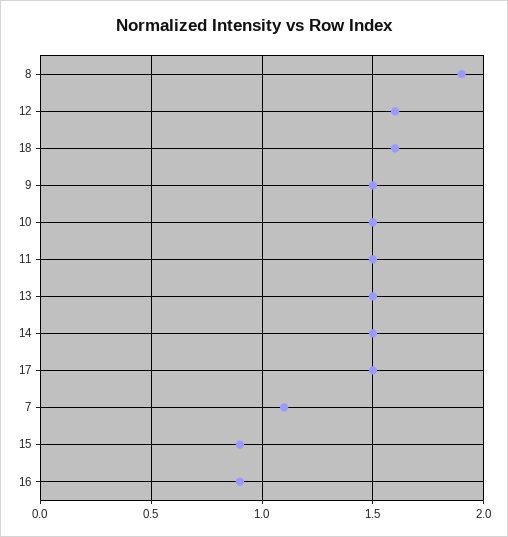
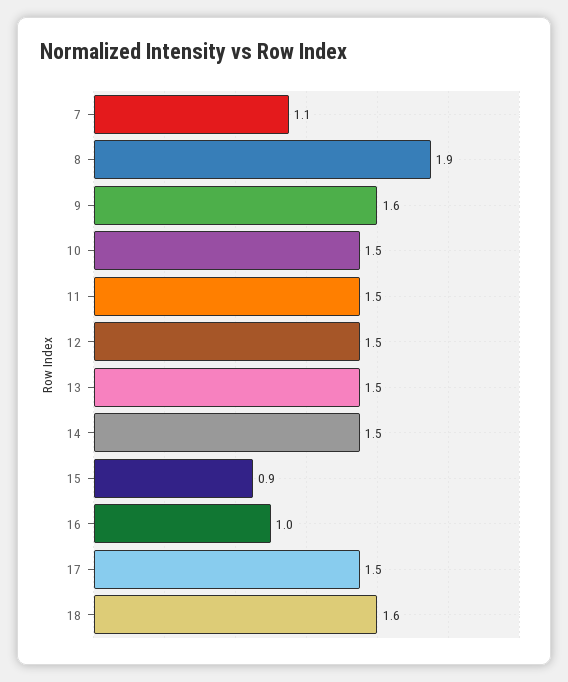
12: 1.6 -> 1.5
9: 1.5 -> 1.6
16: 0.9 -> 1

